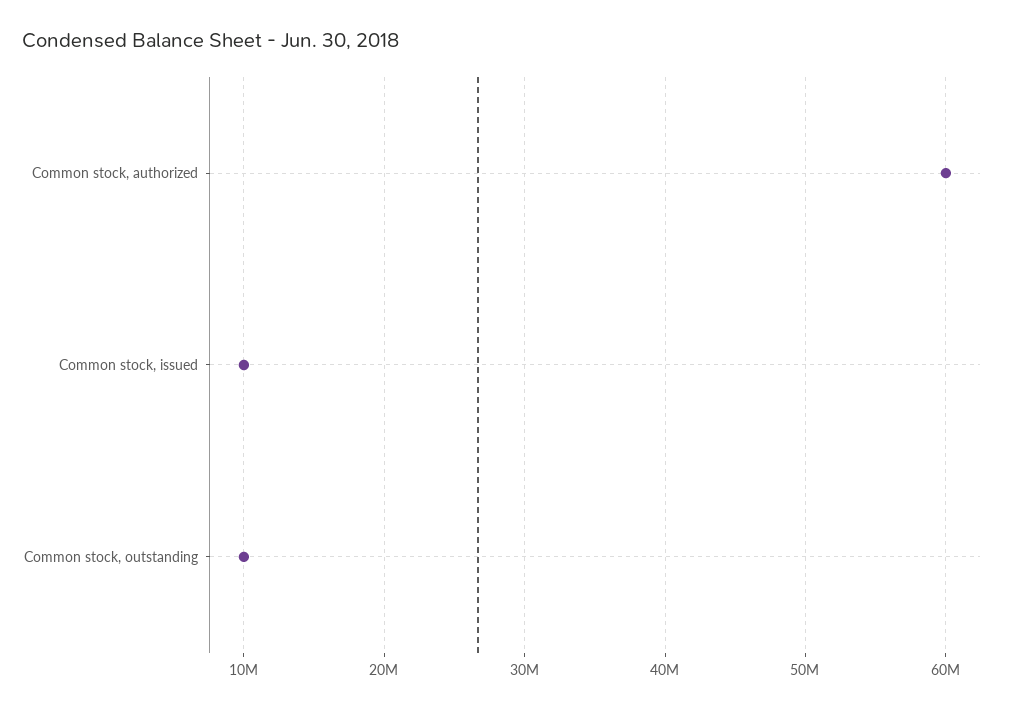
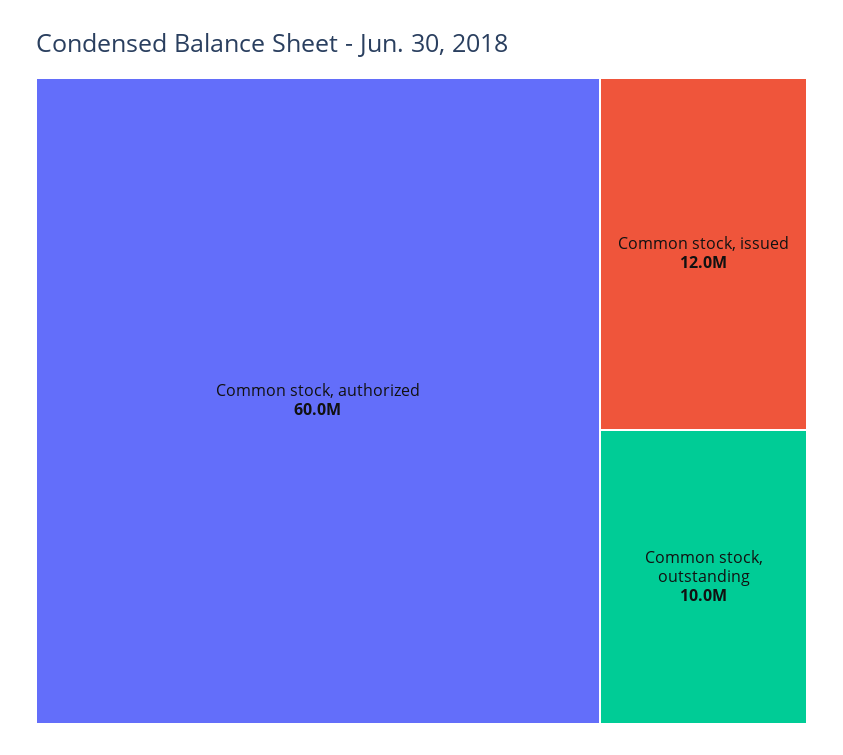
Common stock, issued: 10000000 -> 12000000

